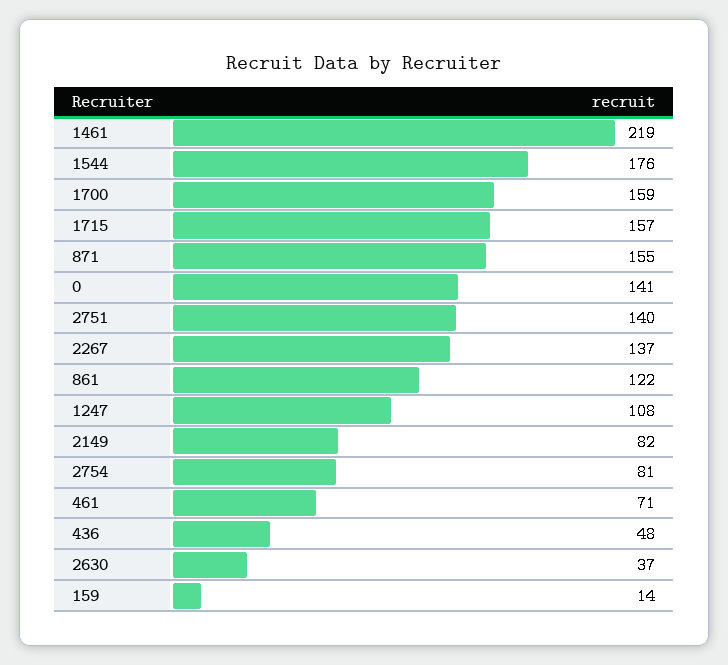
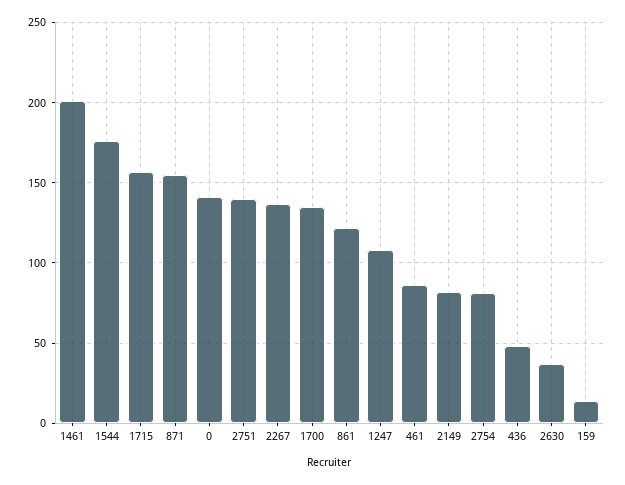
1461: 219 -> 200
1700: 159 -> 135
461: 71 -> 85

